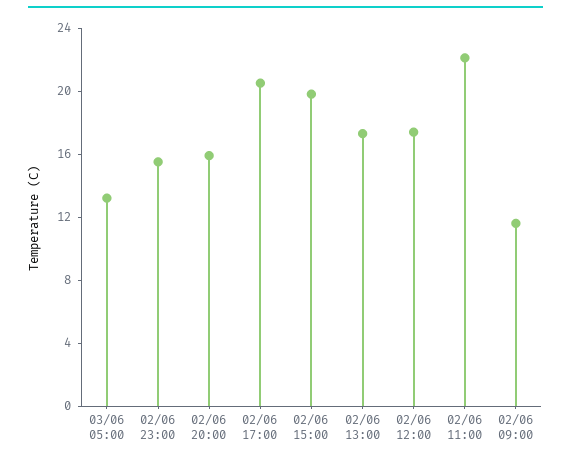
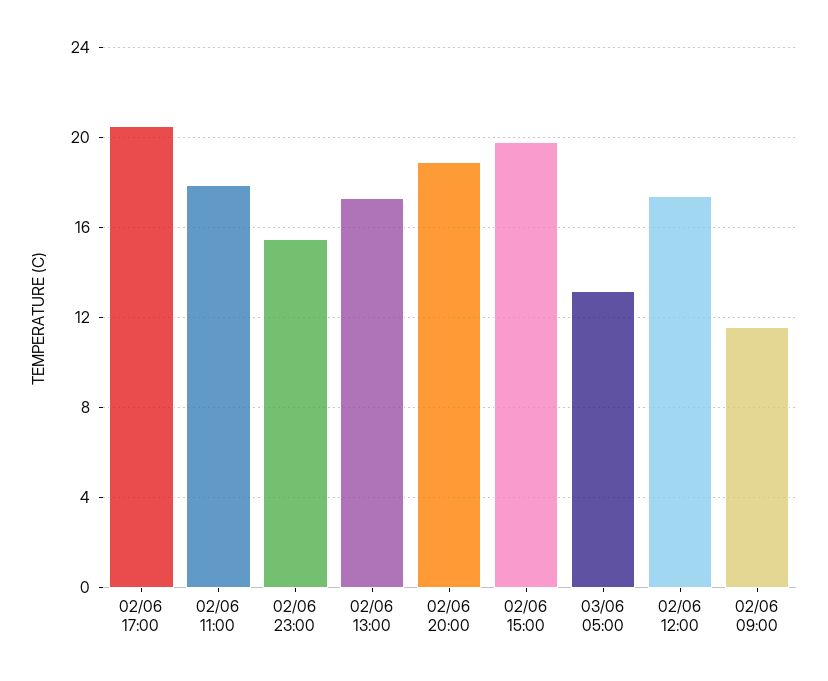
02/06 20:00: 16 -> 19
02/06 11:00: 22 -> 18

